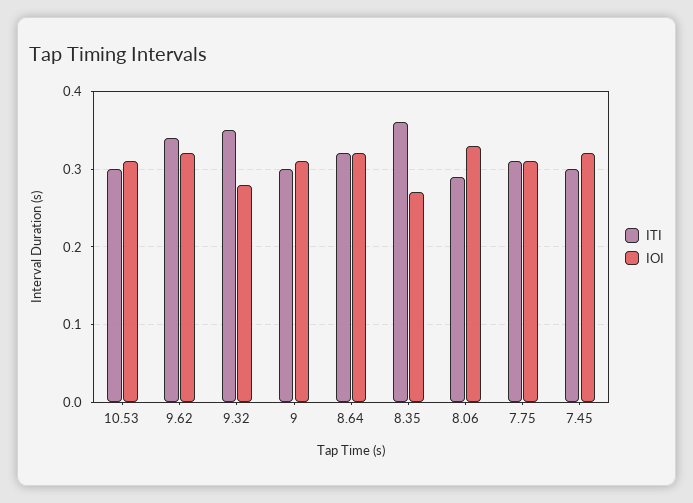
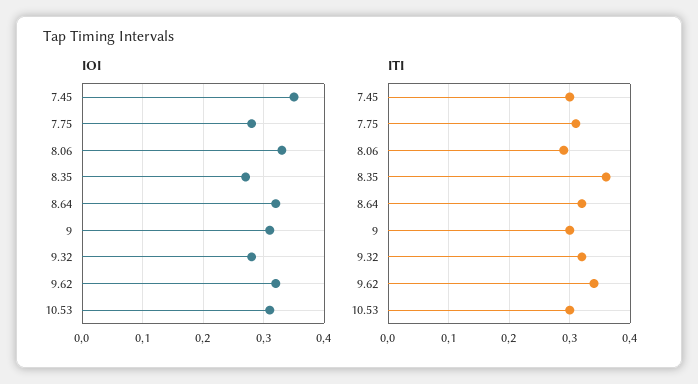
ITI, 9.32: 0.35 -> 0.32
IOI, 7.75: 0.31 -> 0.28
IOI, 7.45: 0.32 -> 0.35

